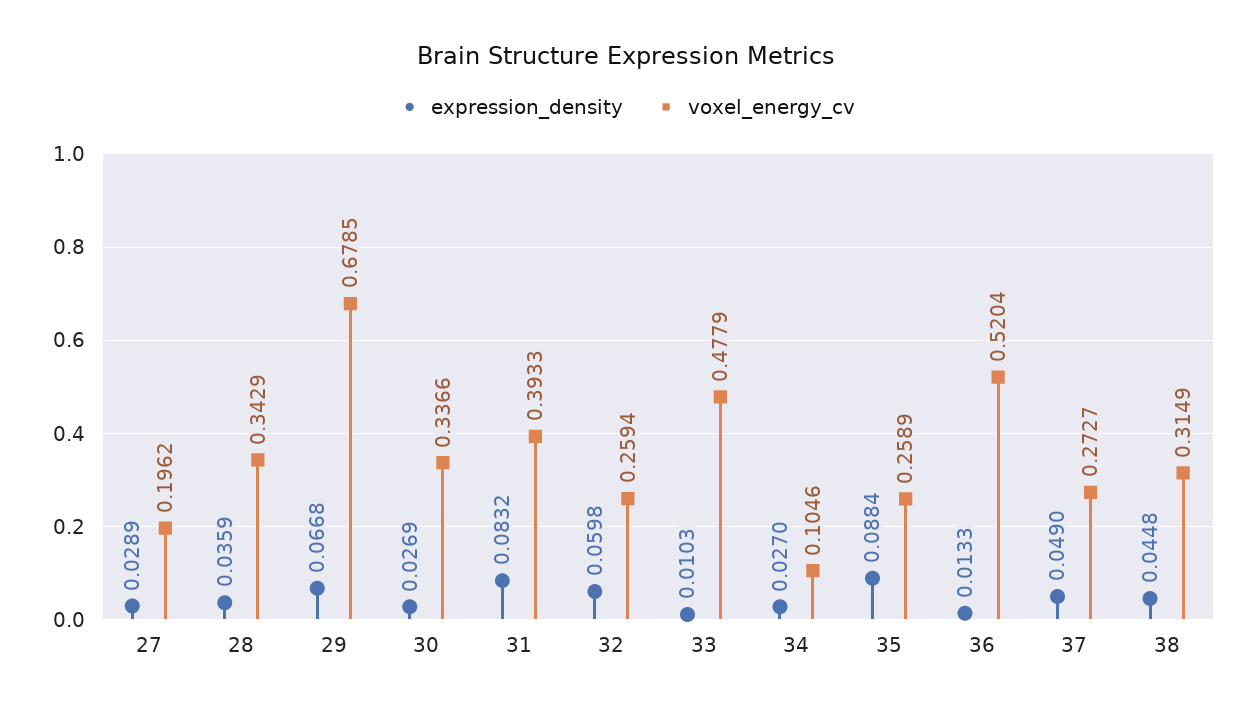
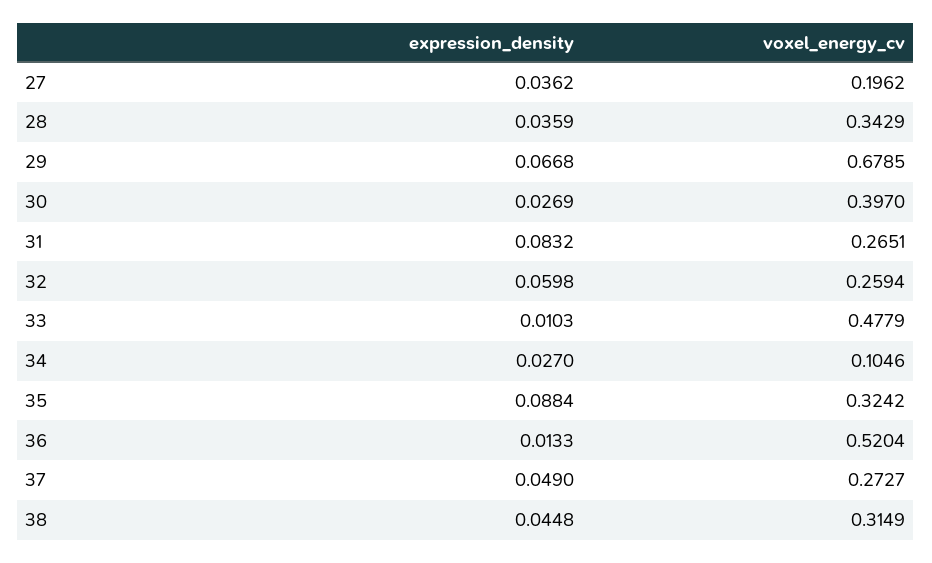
expression_density, 27: 0.0289 -> 0.0362
voxel_energy_cv, 30: 0.3366 -> 0.397
voxel_energy_cv, 31: 0.3933 -> 0.2651
voxel_energy_cv, 35: 0.2589 -> 0.3242

